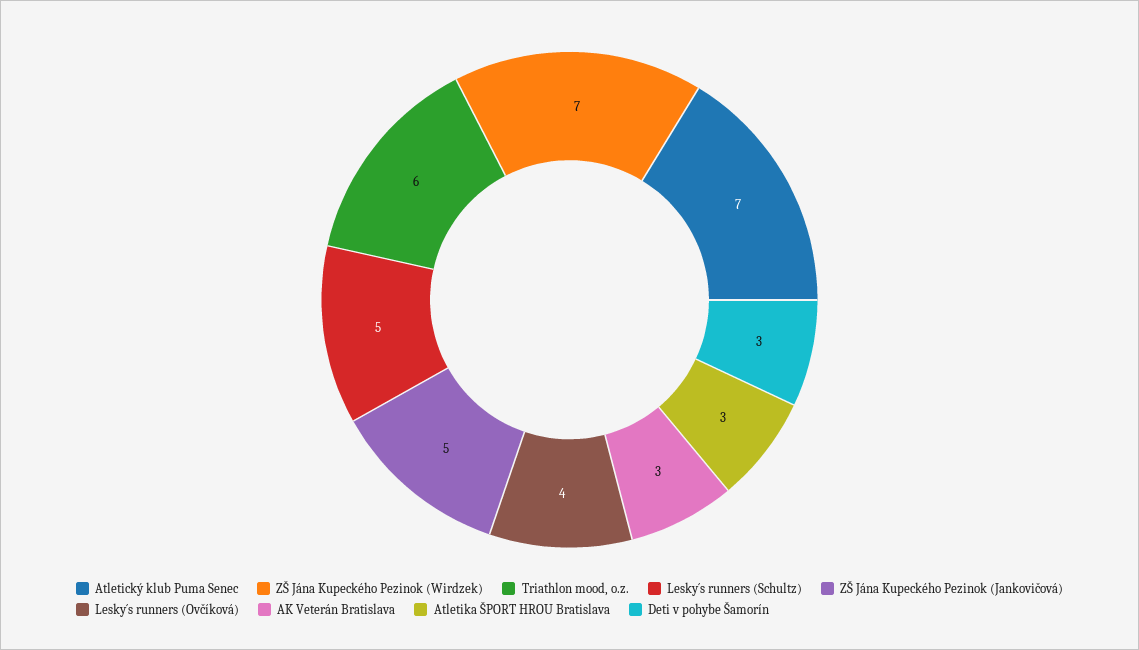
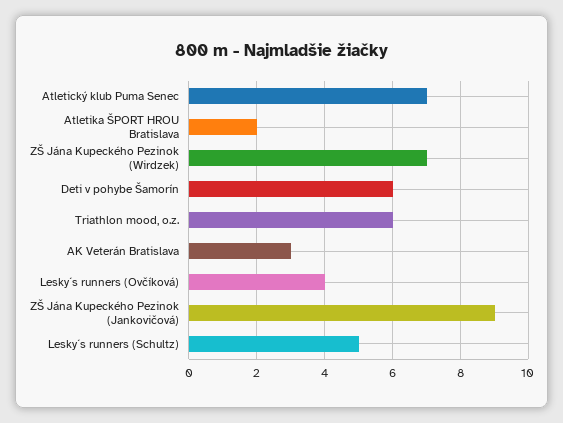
ZŠ Jána Kupeckého Pezinok (Jankovičová): 5 -> 9
Atletika ŠPORT HROU Bratislava: 3 -> 2
Deti v pohybe Šamorín: 3 -> 6

